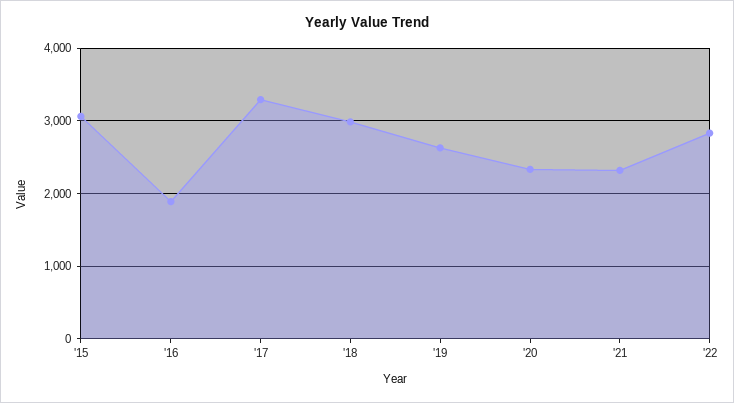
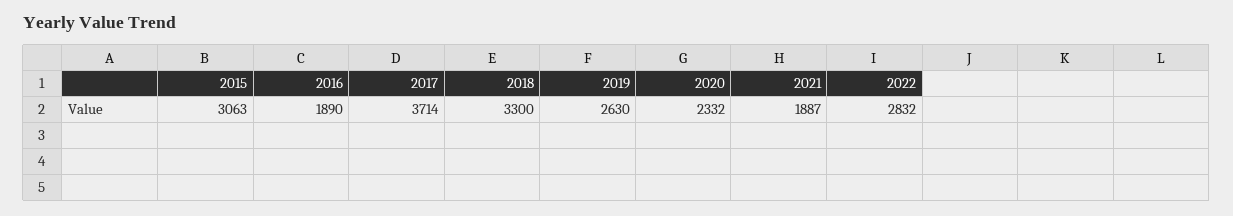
'17: 3300 -> 3714
'18: 3000 -> 3300
'21: 2300 -> 1887

